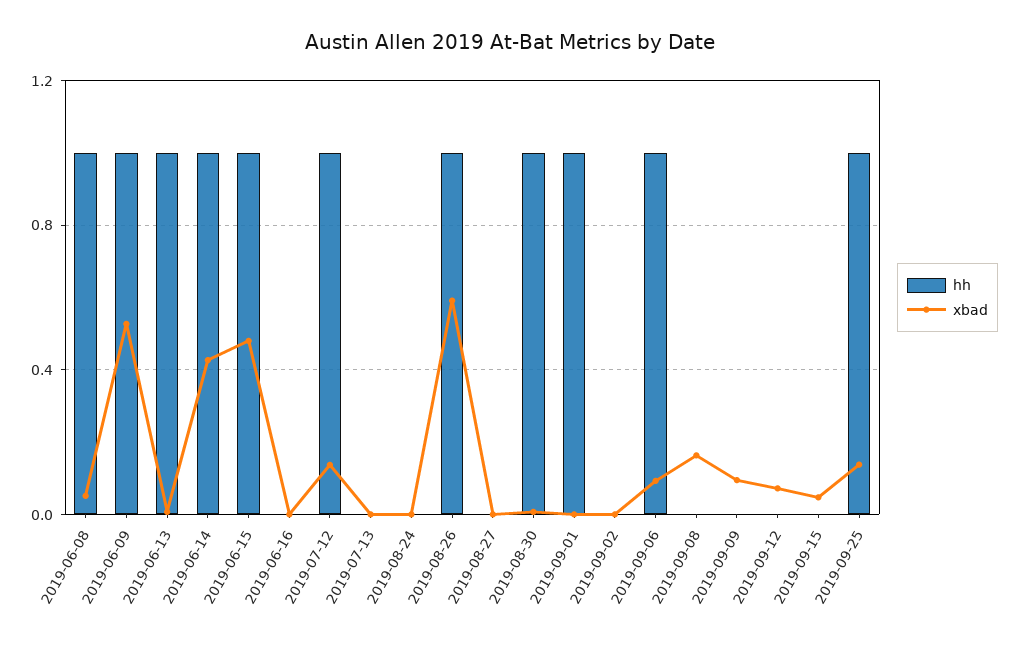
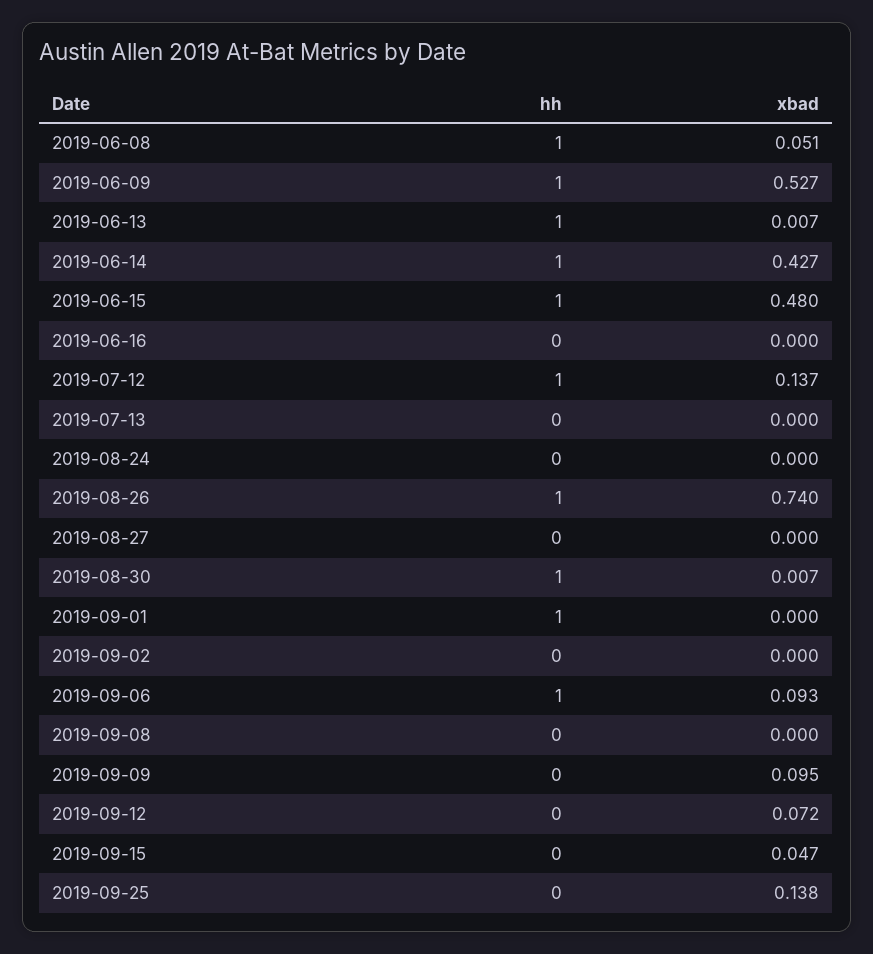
xbad, 2019-08-26: 0.6 -> 0.74
xbad, 2019-09-08: 0.15 -> 0
hh, 2019-09-25: 1 -> 0

